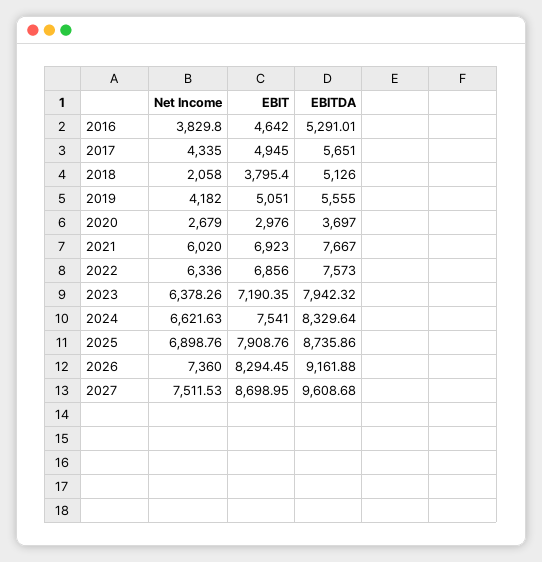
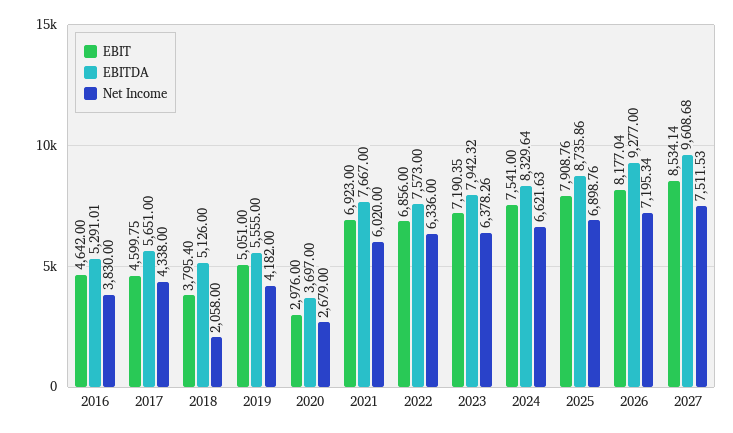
Net Income, 2016: 3829.8 -> 3830
Net Income, 2017: 4335 -> 4338
EBIT, 2017: 4945 -> 4599.75
Net Income, 2026: 7360 -> 7195.34
EBIT, 2026: 8294.45 -> 8177.04
EBITDA, 2026: 9161.88 -> 9277
EBIT, 2027: 8698.95 -> 8534.14

